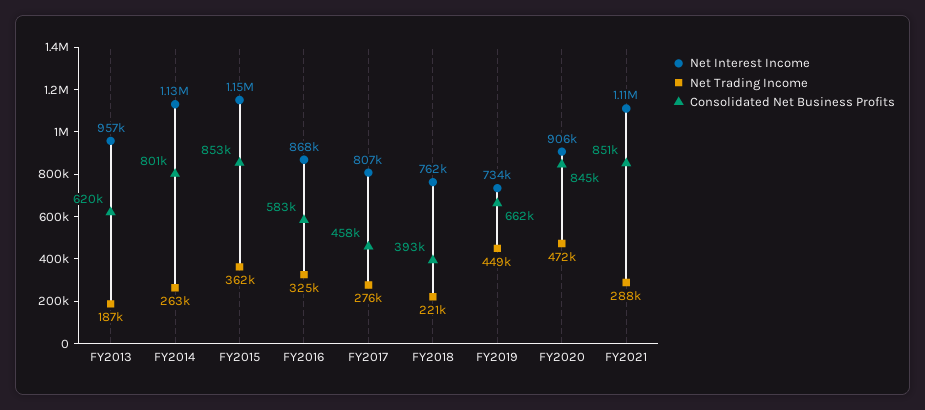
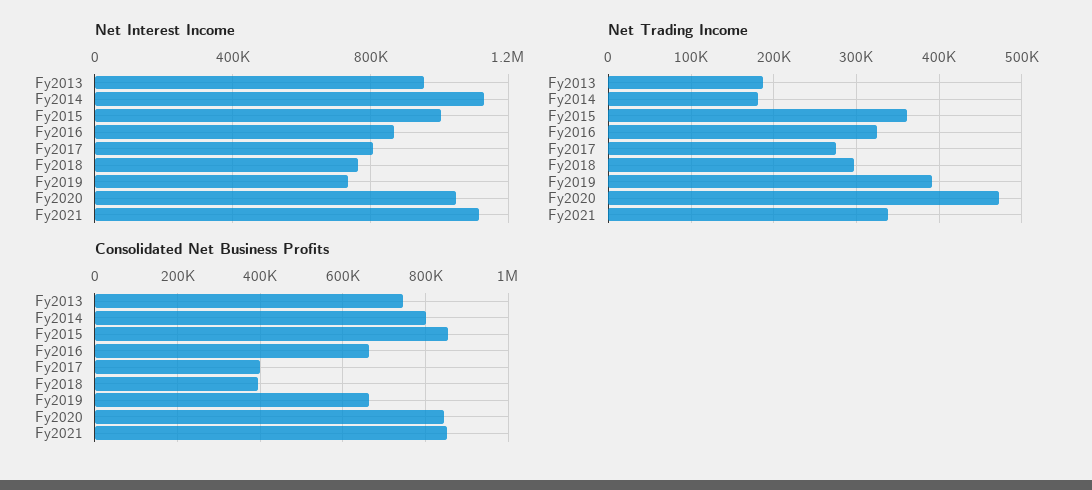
Consolidated Net Business Profits, FY2013: 620000 -> 740000
Net Trading Income, FY2014: 263000 -> 180000
Net Interest Income, FY2015: 1150000 -> 1000000
Consolidated Net Business Profits, FY2016: 583000 -> 660000
Consolidated Net Business Profits, FY2017: 458000 -> 400000
Net Trading Income, FY2018: 221000 -> 300000
Net Trading Income, FY2019: 449000 -> 390000
Net Interest Income, FY2020: 906000 -> 1050000
Net Trading Income, FY2021: 288000 -> 340000

